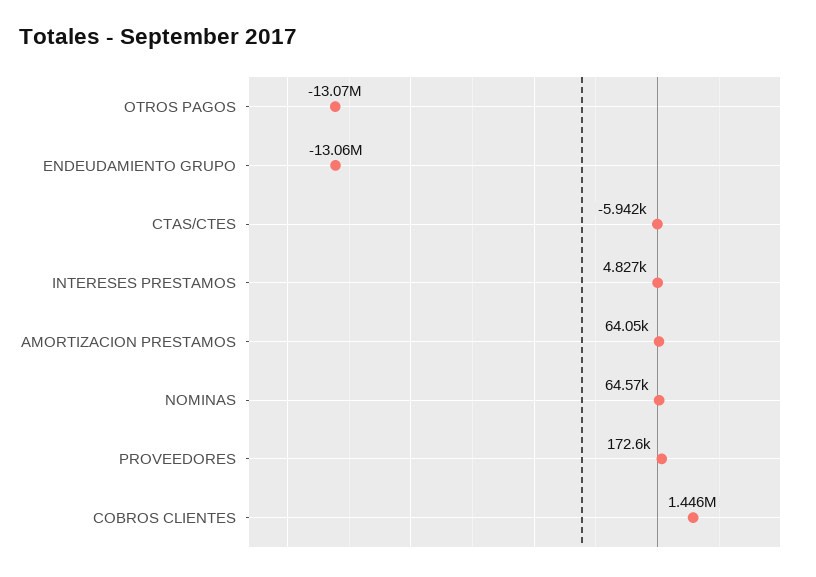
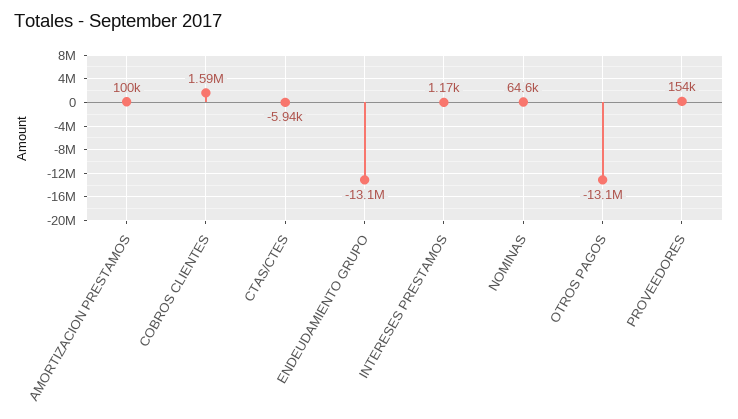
INTERESES PRESTAMOS: 4827 -> 1170
AMORTIZACION PRESTAMOS: 64050 -> 100000
PROVEEDORES: 172600 -> 154000
COBROS CLIENTES: 1446000 -> 1590000

